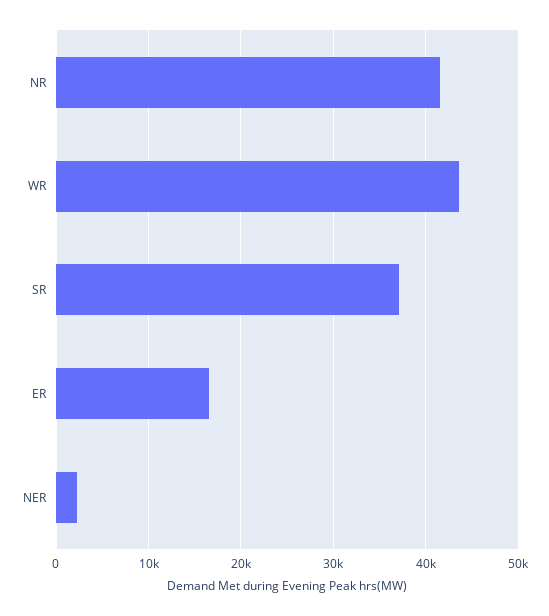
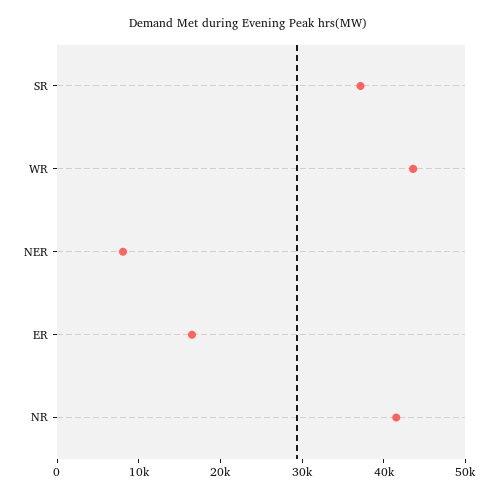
NER: 2000 -> 8000

